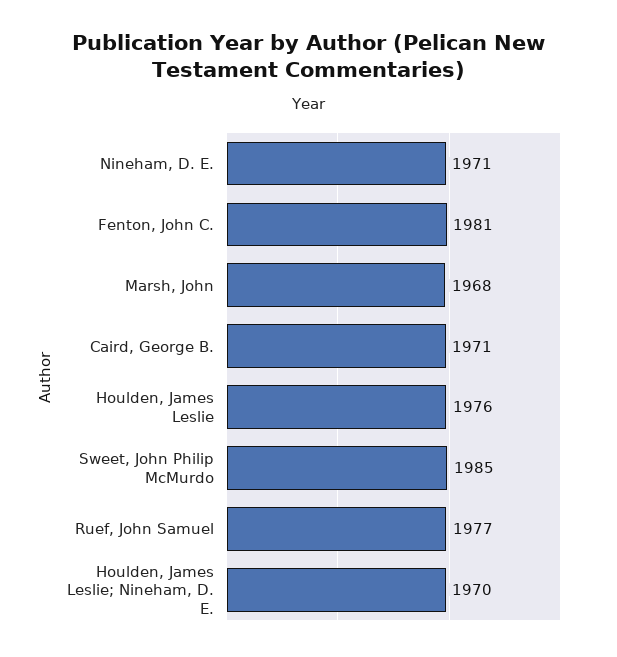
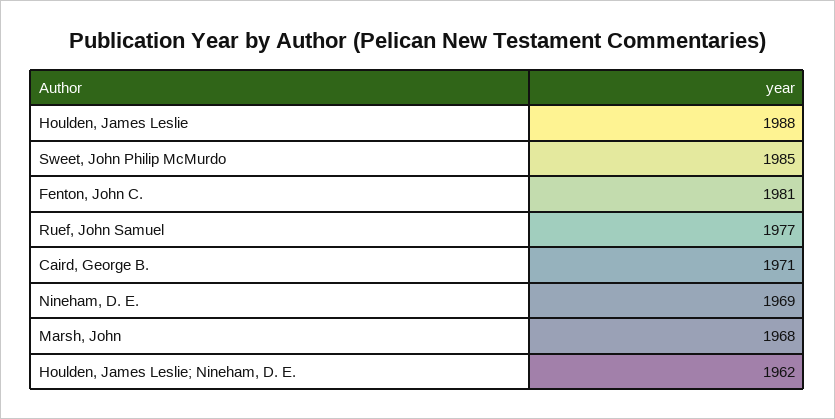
Nineham, D. E.: 1971 -> 1969
Houlden, James Leslie: 1976 -> 1988
Houlden, James Leslie; Nineham, D. E.: 1970 -> 1962

